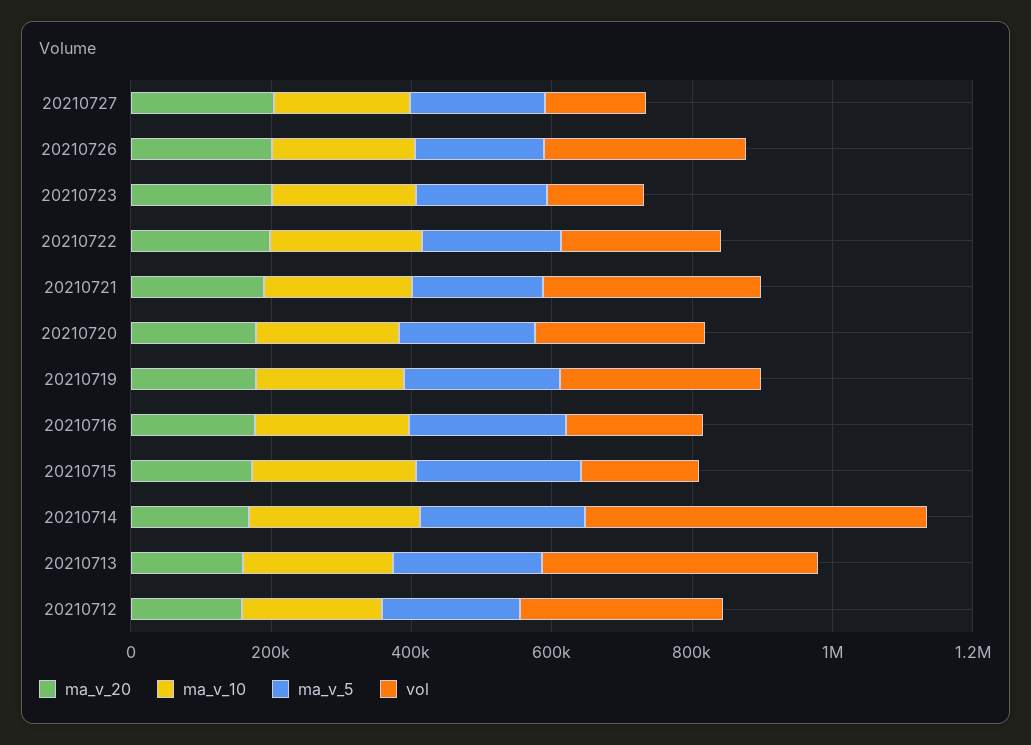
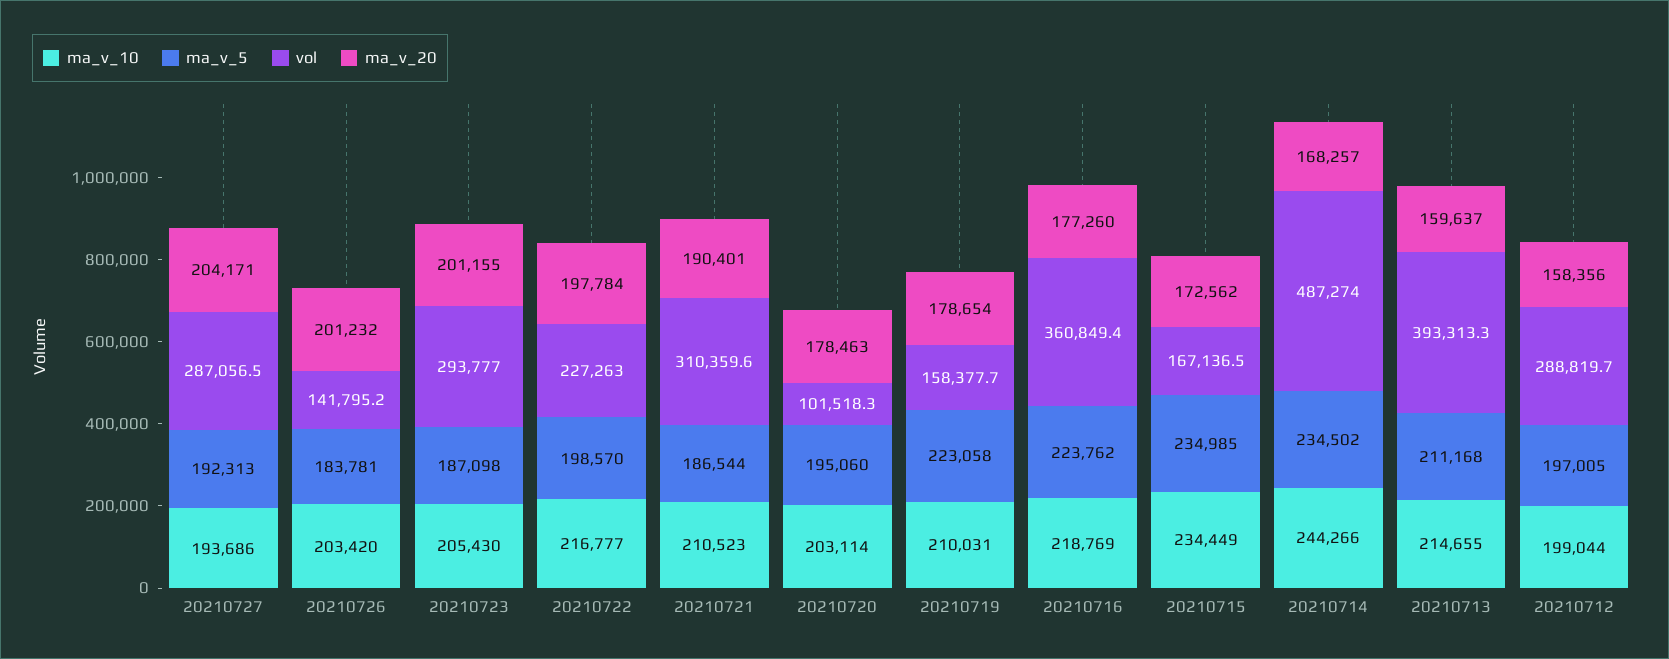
vol, 20210727: 150000 -> 287056.5
vol, 20210726: 300000 -> 141795.2
vol, 20210723: 150000 -> 293777
vol, 20210720: 250000 -> 101518.3
vol, 20210719: 300000 -> 158377.7
vol, 20210716: 200000 -> 360849.4

